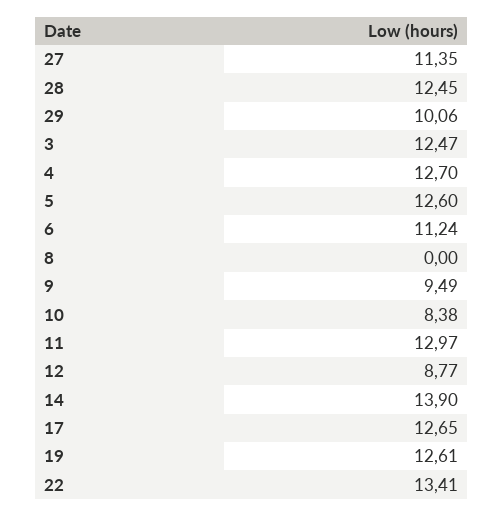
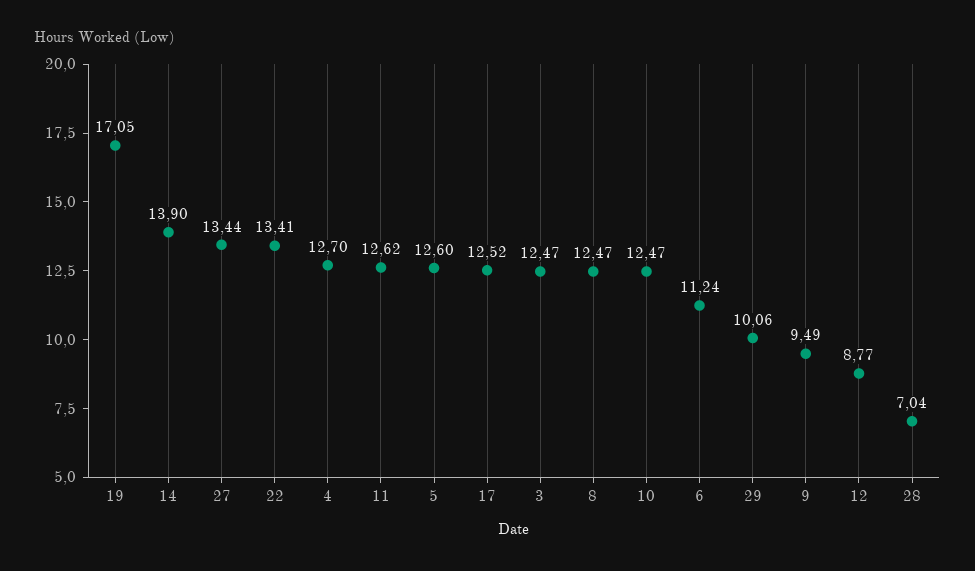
27: 11.35 -> 13.44
28: 12.45 -> 7.04
8: 0 -> 12.47
10: 8.38 -> 12.47
11: 12.97 -> 12.62
17: 12.65 -> 12.52
19: 12.61 -> 17.05

